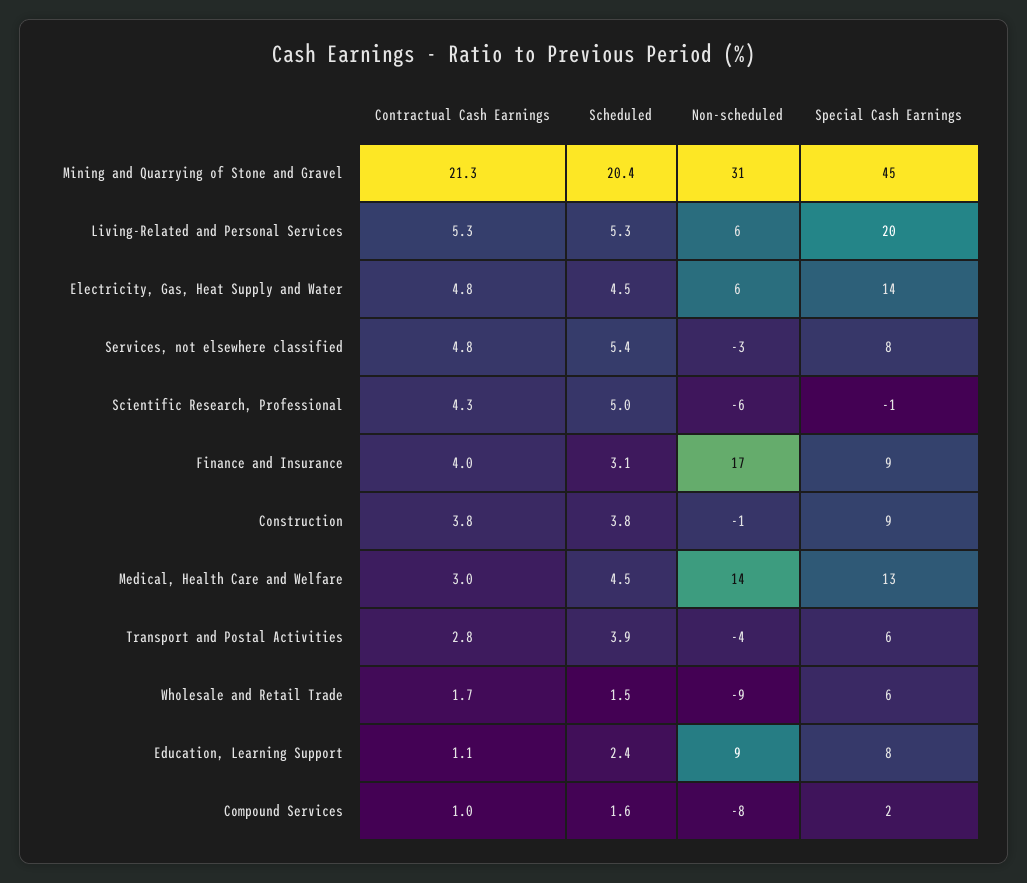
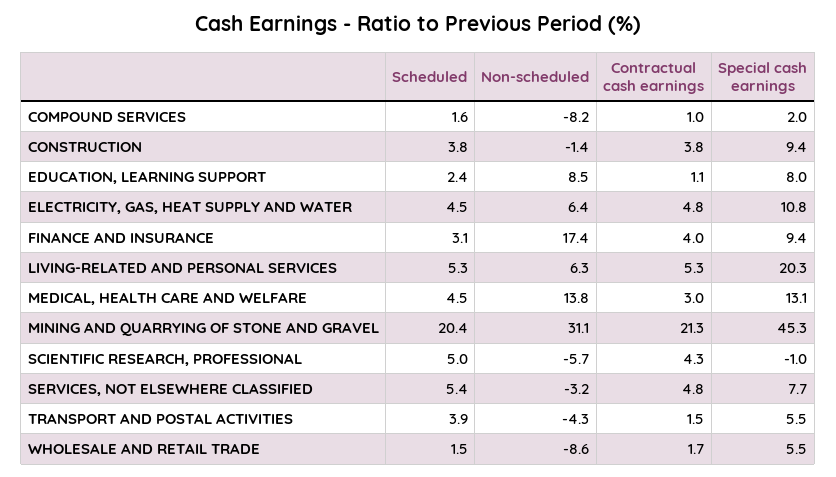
Special Cash Earnings, Electricity, Gas, Heat Supply and Water: 14 -> 10.8
Contractual Cash Earnings, Transport and Postal Activities: 2.8 -> 1.5

